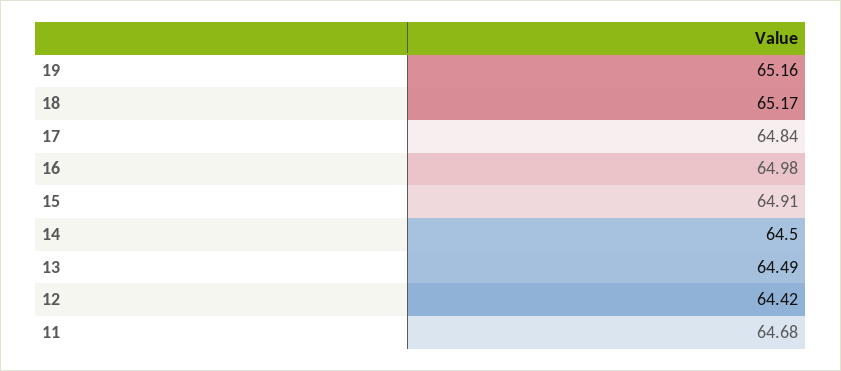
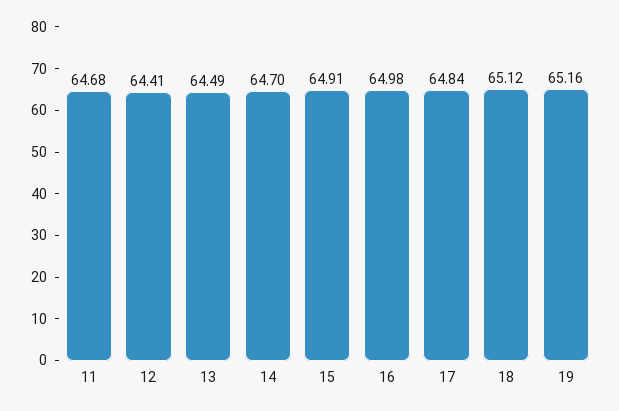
18: 65.17 -> 65.12
14: 64.5 -> 64.7
12: 64.42 -> 64.41

